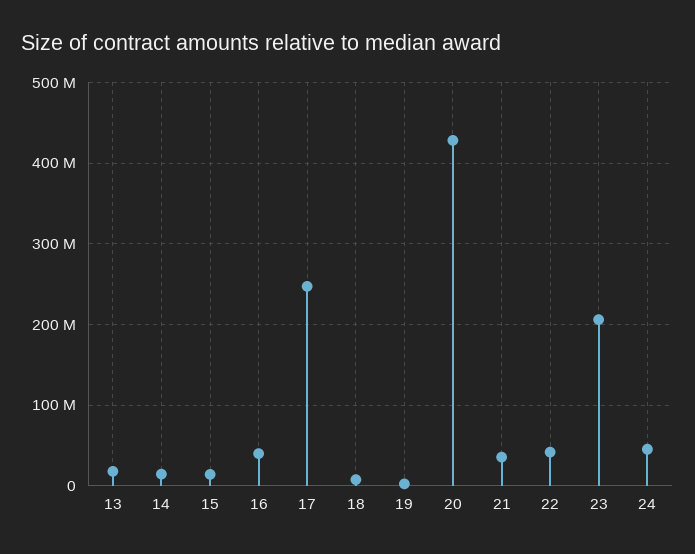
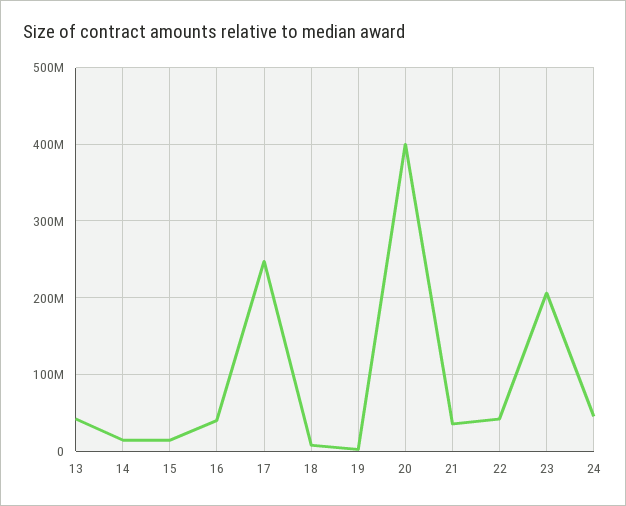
13: 20000000 -> 40000000
20: 430000000 -> 400000000

